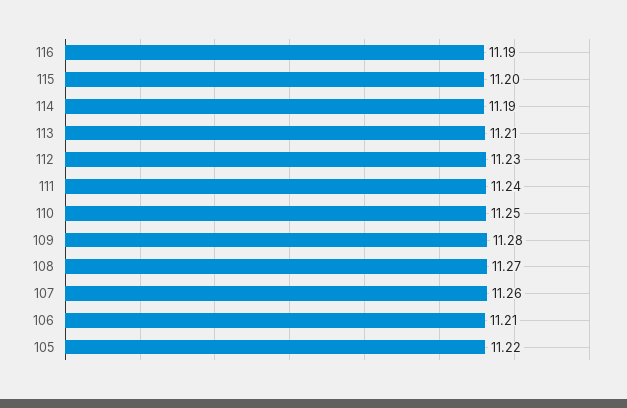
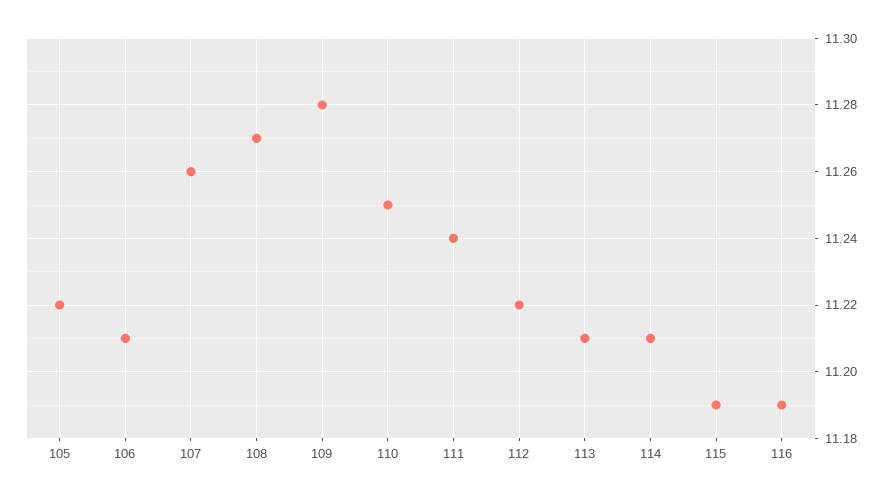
115: 11.2 -> 11.19
114: 11.19 -> 11.21
112: 11.23 -> 11.22

